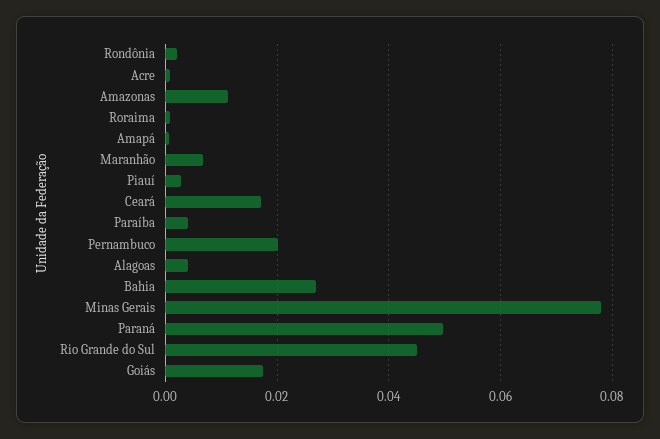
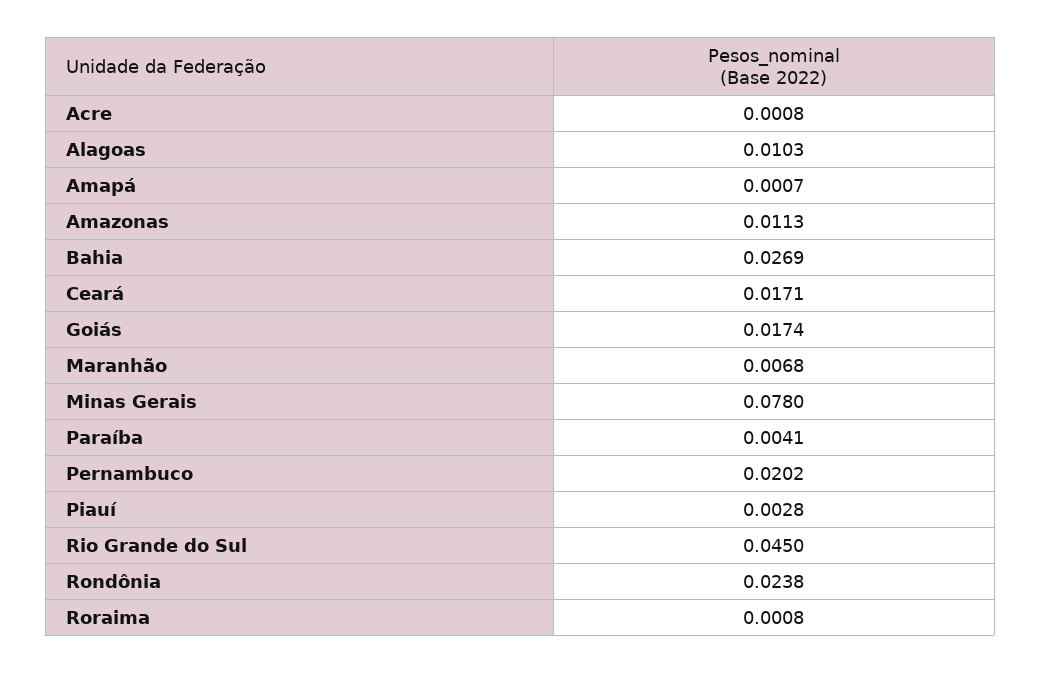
Rondônia: 0.002 -> 0.0238
Alagoas: 0.004 -> 0.0103
Paraná: 0.05 -> none

